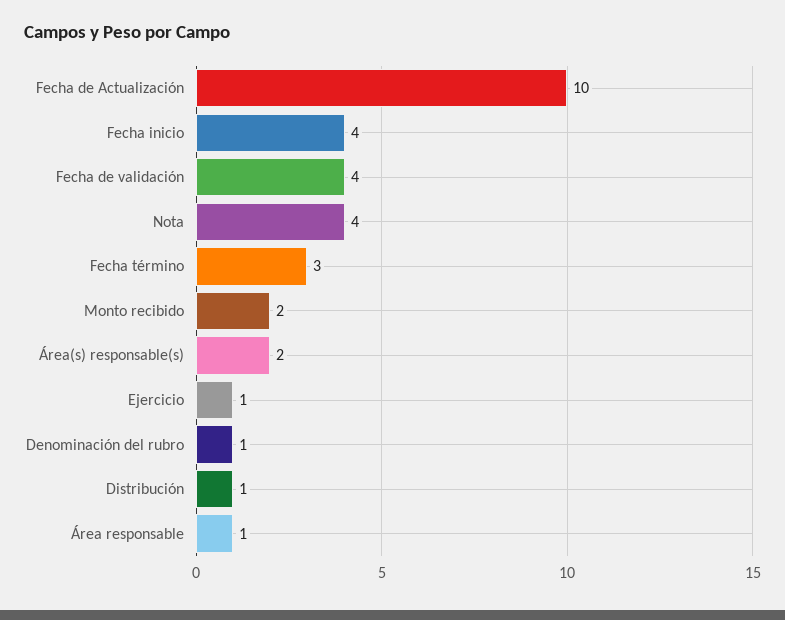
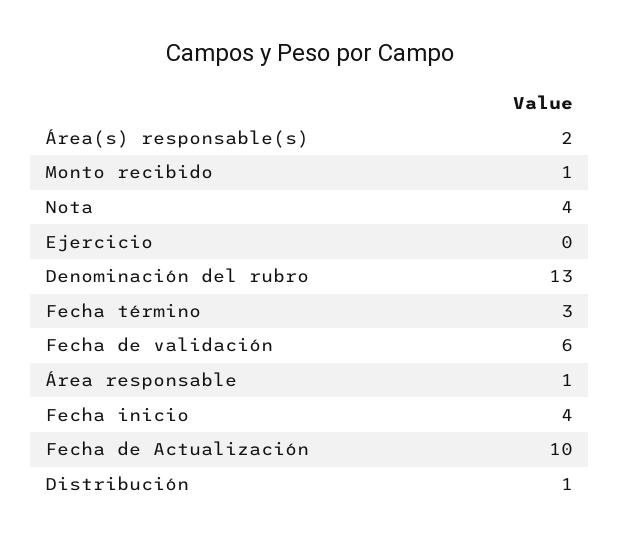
Fecha de validación: 4 -> 6
Monto recibido: 2 -> 1
Ejercicio: 1 -> 0
Denominación del rubro: 1 -> 13

